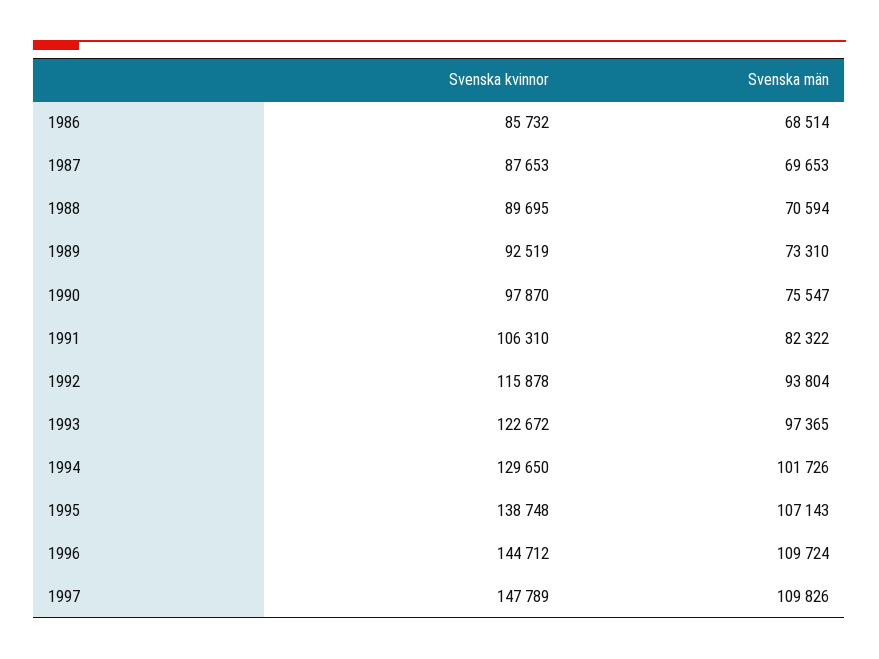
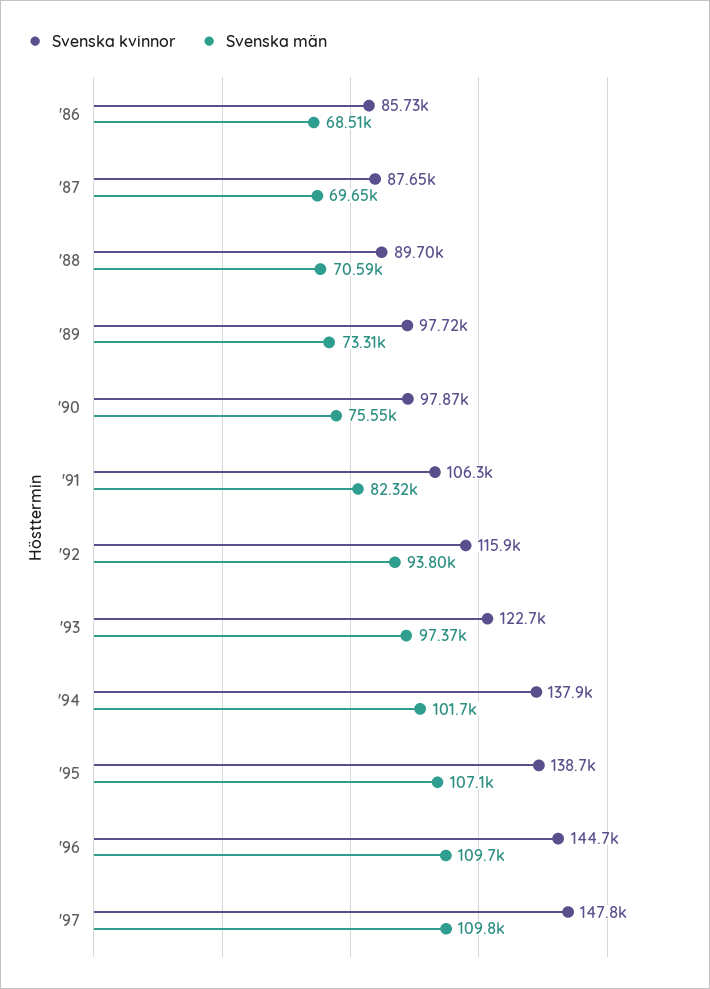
Svenska kvinnor, 1989: 92519 -> 97720
Svenska kvinnor, 1994: 129650 -> 137900

